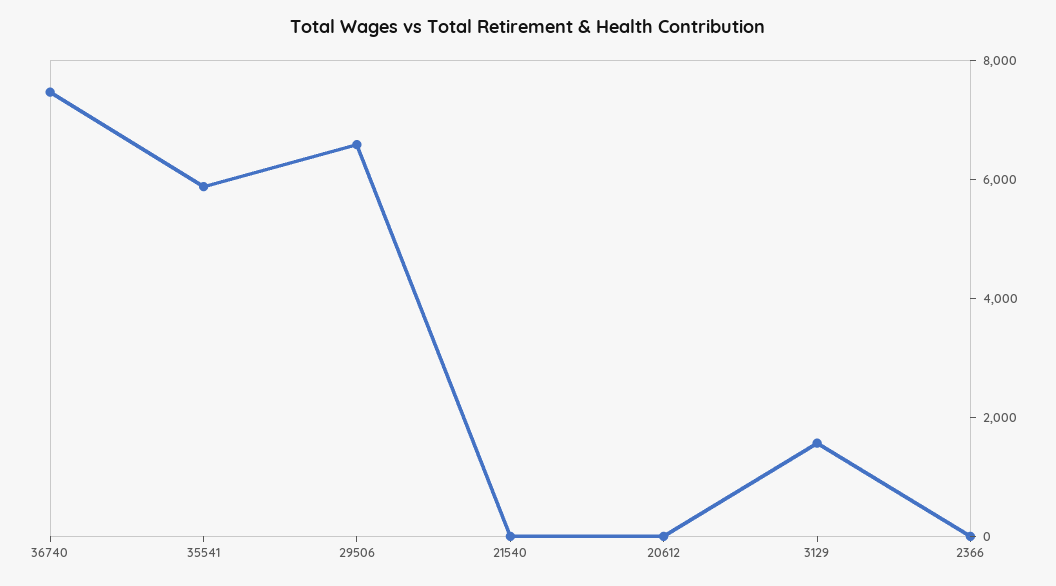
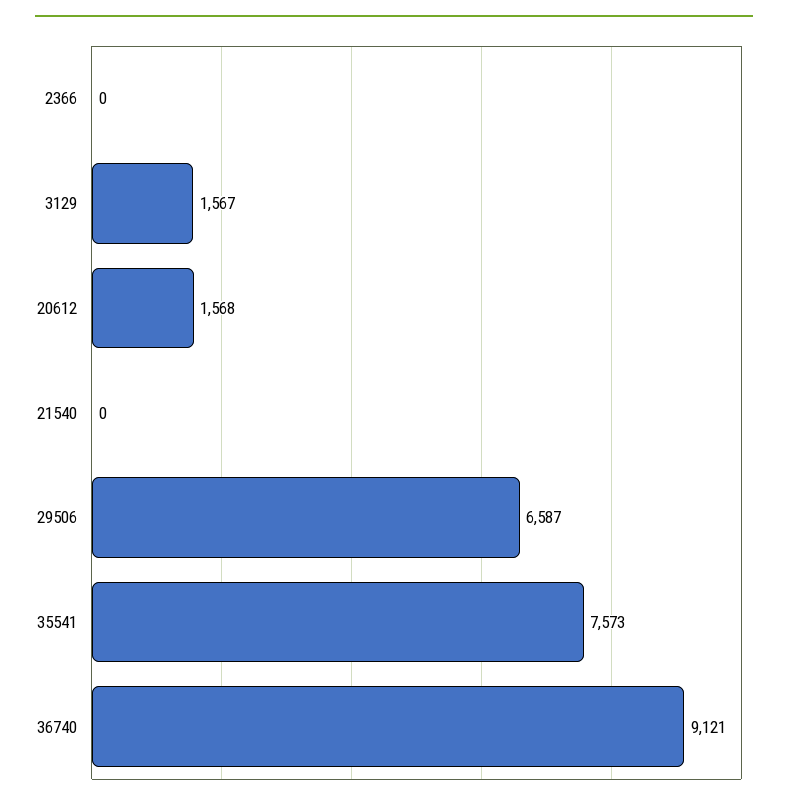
36740: 7500 -> 9121
35541: 6000 -> 7573
20612: 0 -> 1568

